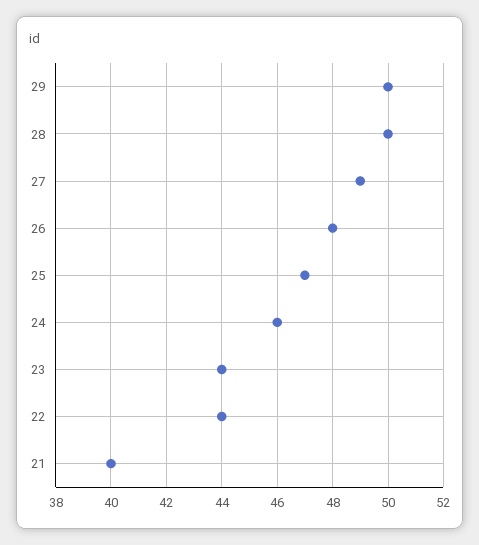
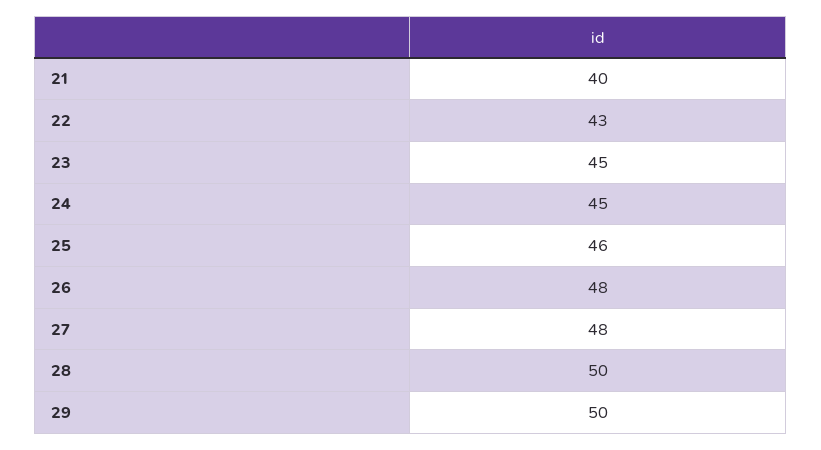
27: 49 -> 48
25: 47 -> 46
24: 46 -> 45
23: 44 -> 45
22: 44 -> 43

